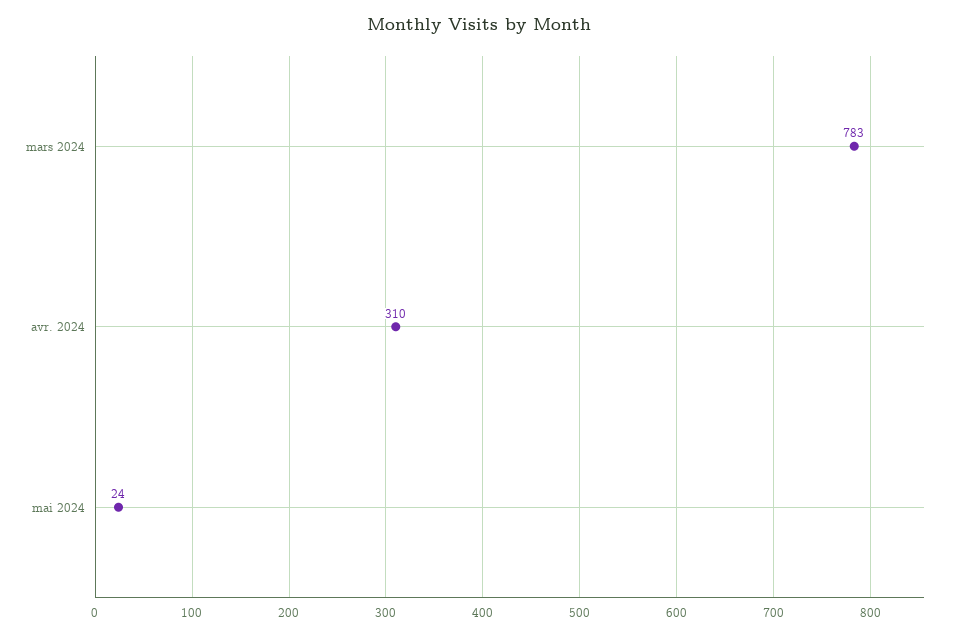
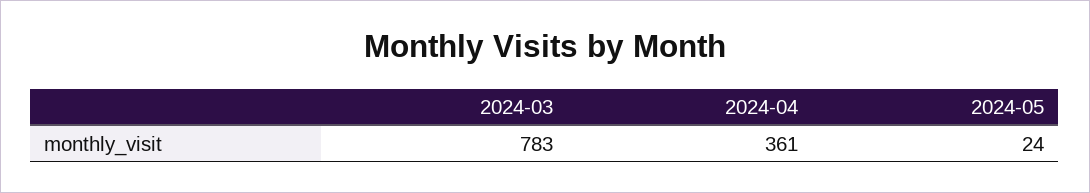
avr. 2024: 310 -> 361

